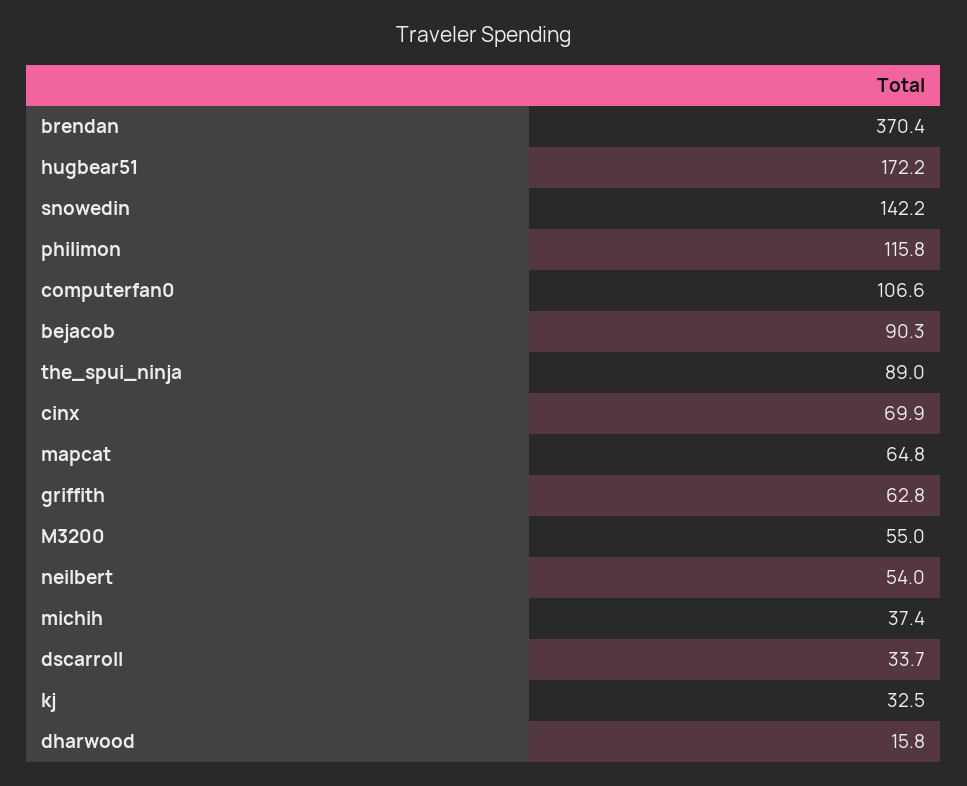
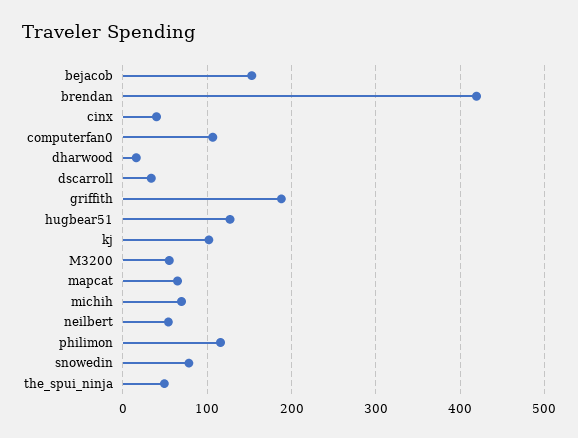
brendan: 370.4 -> 420
hugbear51: 172.2 -> 130
snowedin: 142.2 -> 80
bejacob: 90.3 -> 150
the_spui_ninja: 89 -> 50
cinx: 69.9 -> 40
griffith: 62.8 -> 190
michih: 37.4 -> 70
kj: 32.5 -> 100

